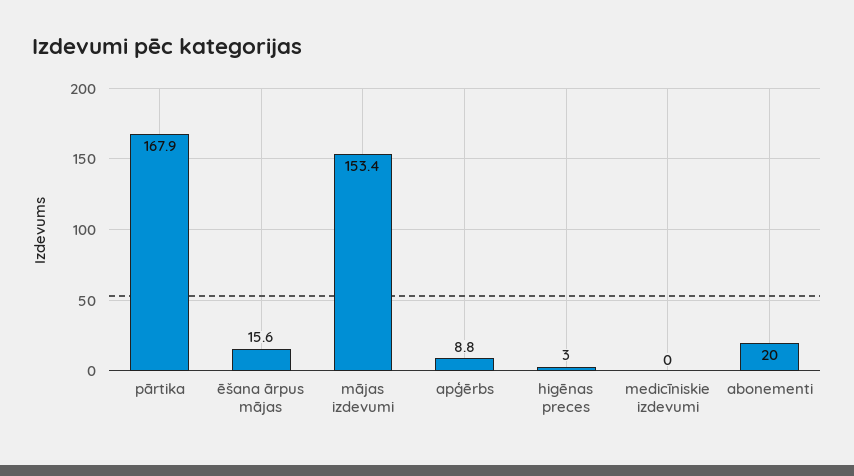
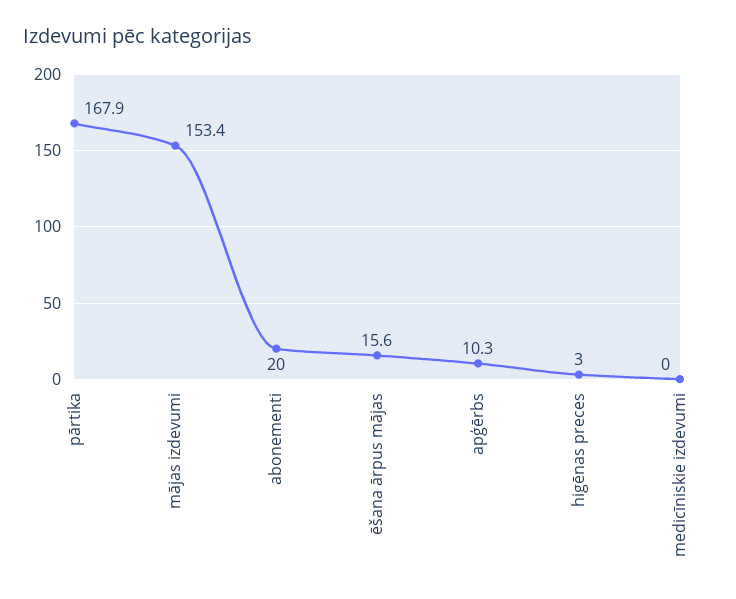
apģērbs: 8.8 -> 10.3

